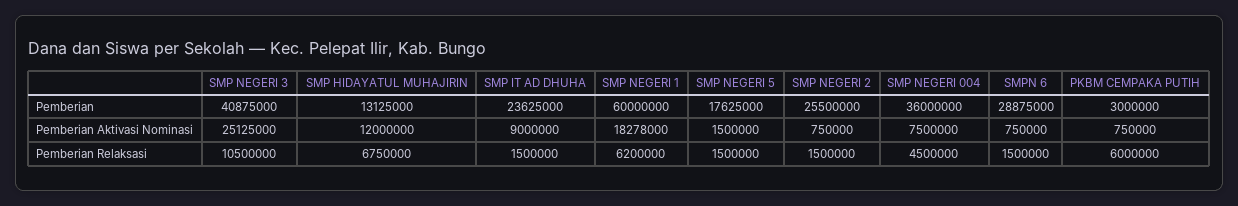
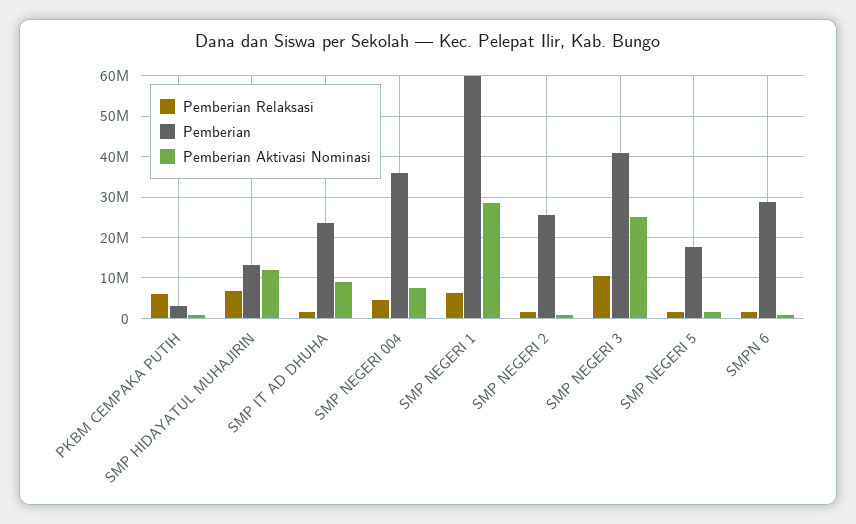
Pemberian Aktivasi Nominasi, SMP NEGERI 1: 18278000 -> 28000000

